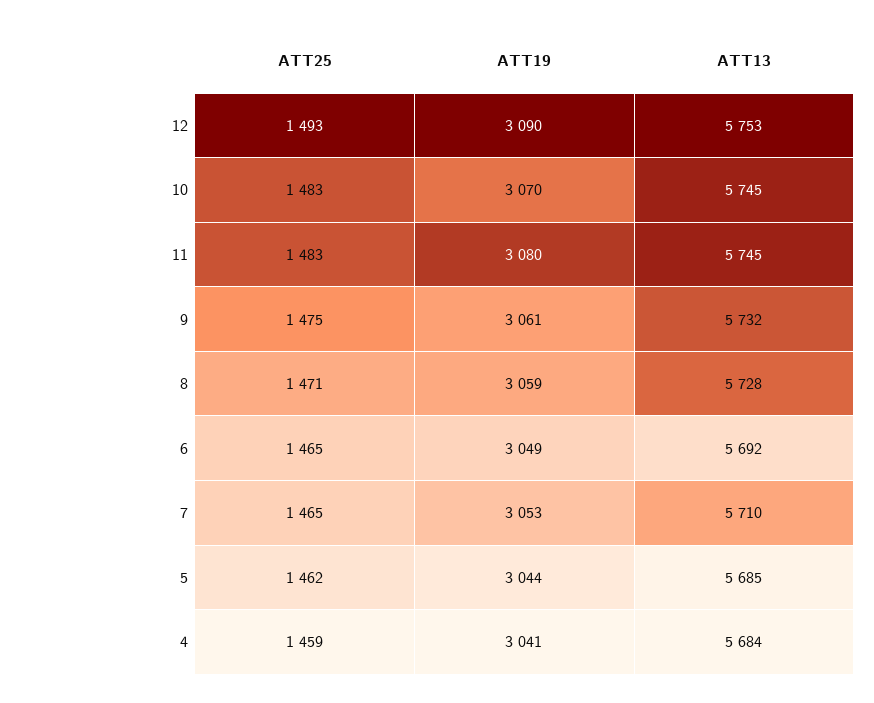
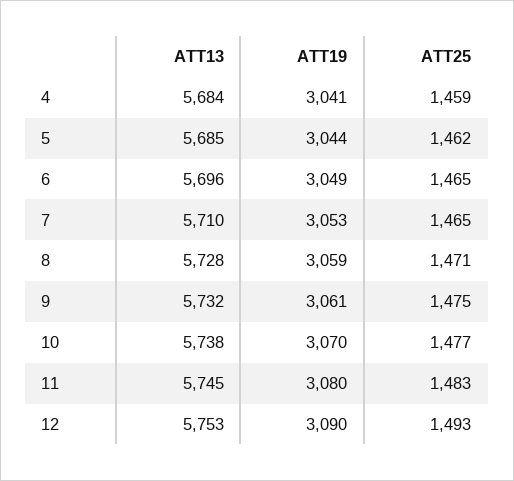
ATT25, 10: 1483 -> 1477
ATT13, 10: 5745 -> 5738
ATT13, 6: 5692 -> 5696

